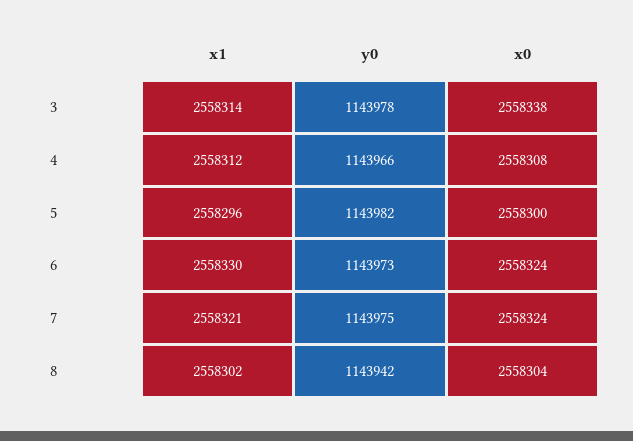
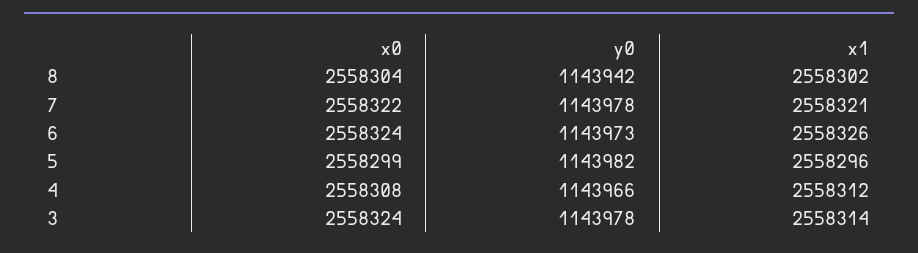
x0, 3: 2558338 -> 2558324
x0, 5: 2558300 -> 2558299
x1, 6: 2558330 -> 2558326
y0, 7: 1143975 -> 1143978
x0, 7: 2558324 -> 2558322

